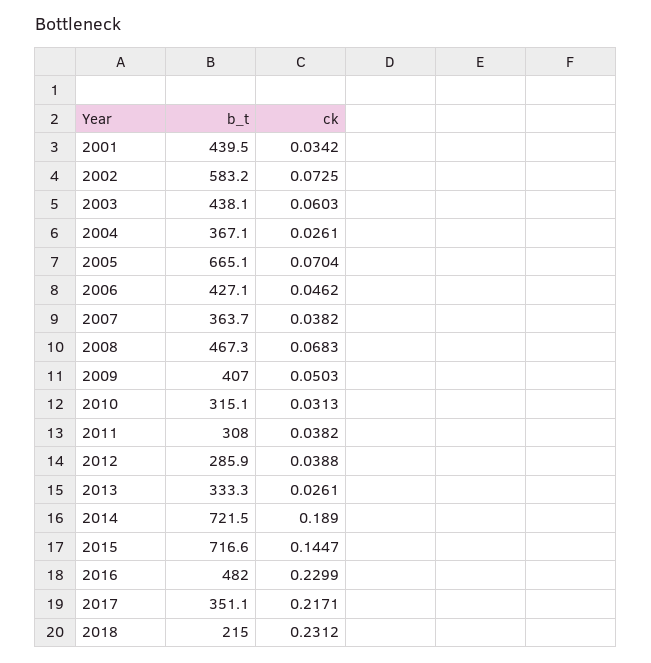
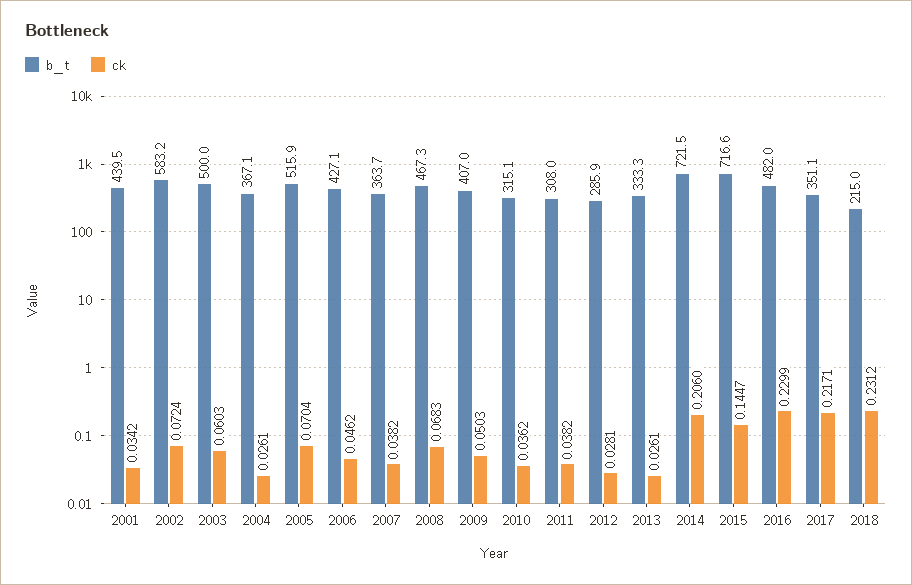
ck, 2002: 0.0725 -> 0.0724
b_t, 2003: 438.1 -> 500
b_t, 2005: 665.1 -> 515.9
ck, 2010: 0.0313 -> 0.0362
ck, 2012: 0.0388 -> 0.0281
ck, 2014: 0.189 -> 0.206

